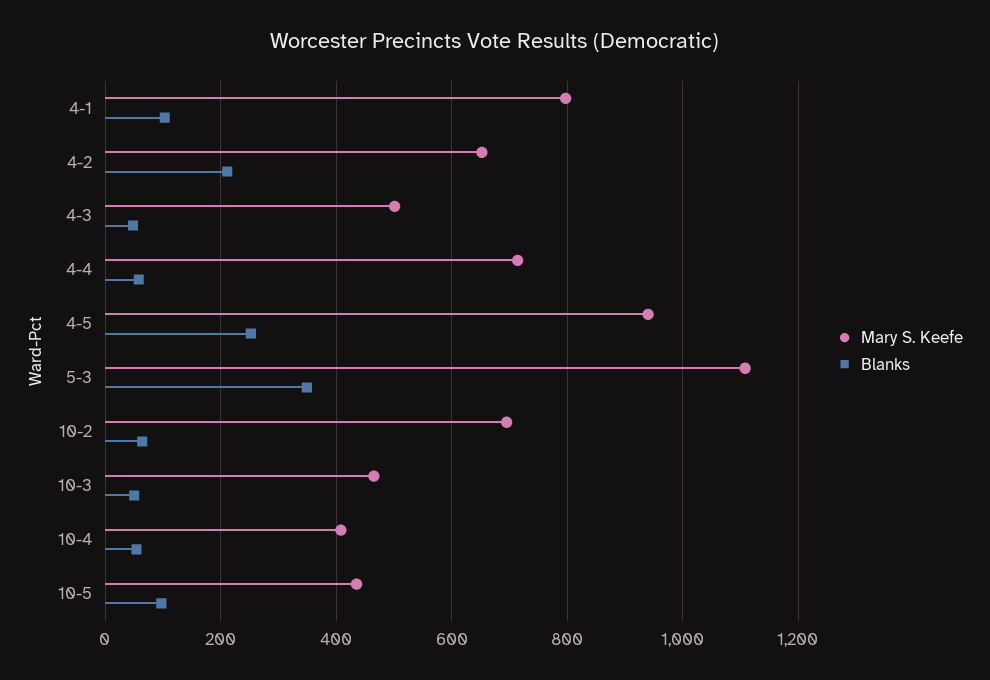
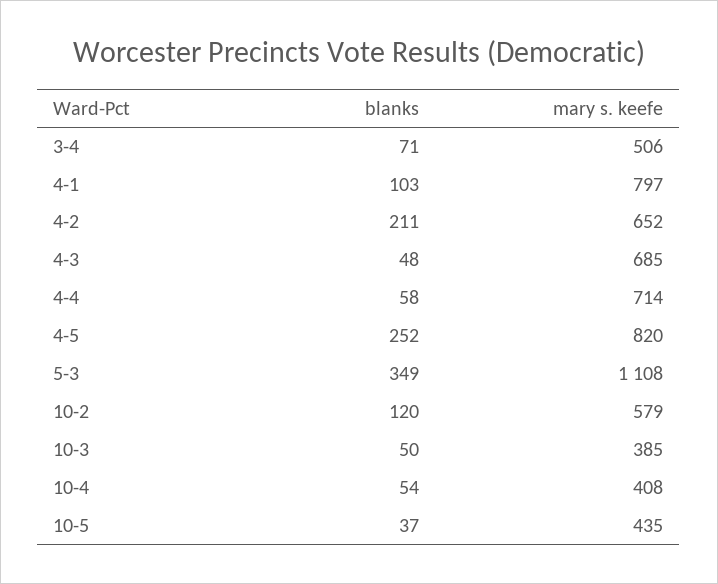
Mary S. Keefe, 4-3: 500 -> 685
Mary S. Keefe, 4-5: 940 -> 820
Mary S. Keefe, 10-2: 700 -> 579
Blanks, 10-2: 60 -> 120
Mary S. Keefe, 10-3: 460 -> 385
Blanks, 10-5: 100 -> 37
Blanks, 3-4: none -> 71
Mary S. Keefe, 3-4: none -> 506

